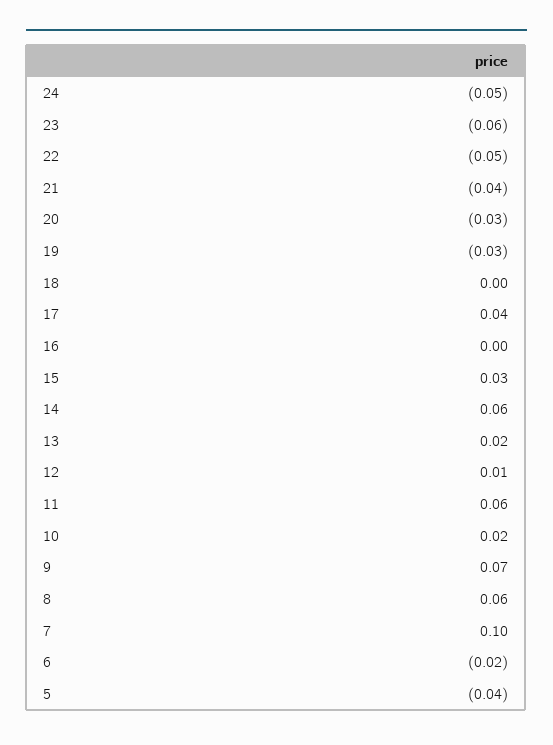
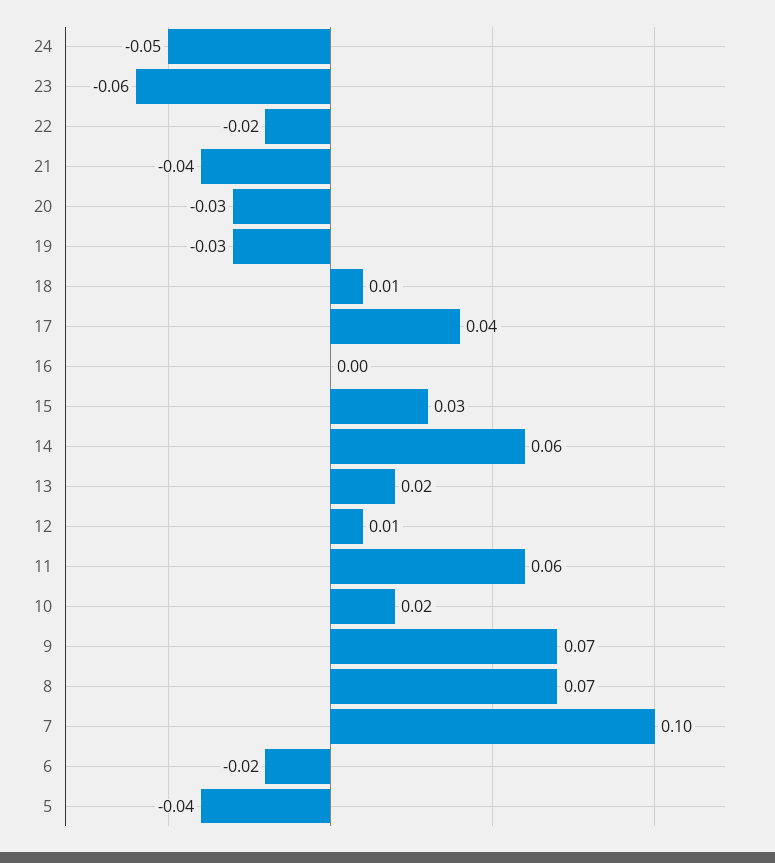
22: -0.05 -> -0.02
18: 0 -> 0.01
8: 0.06 -> 0.07

